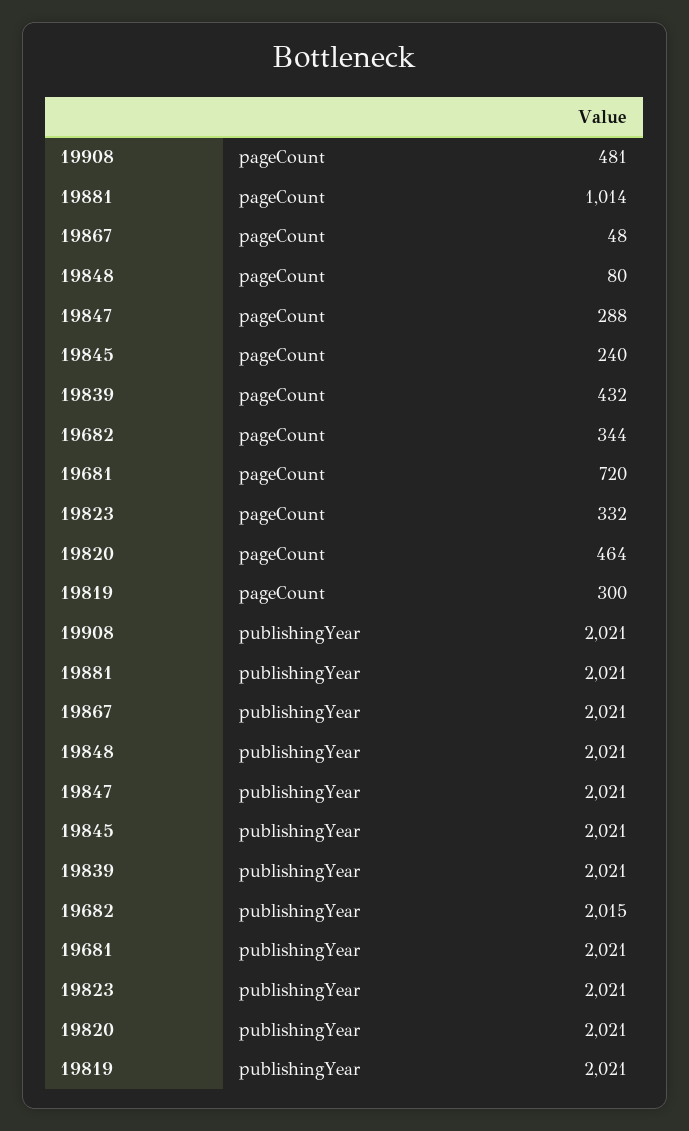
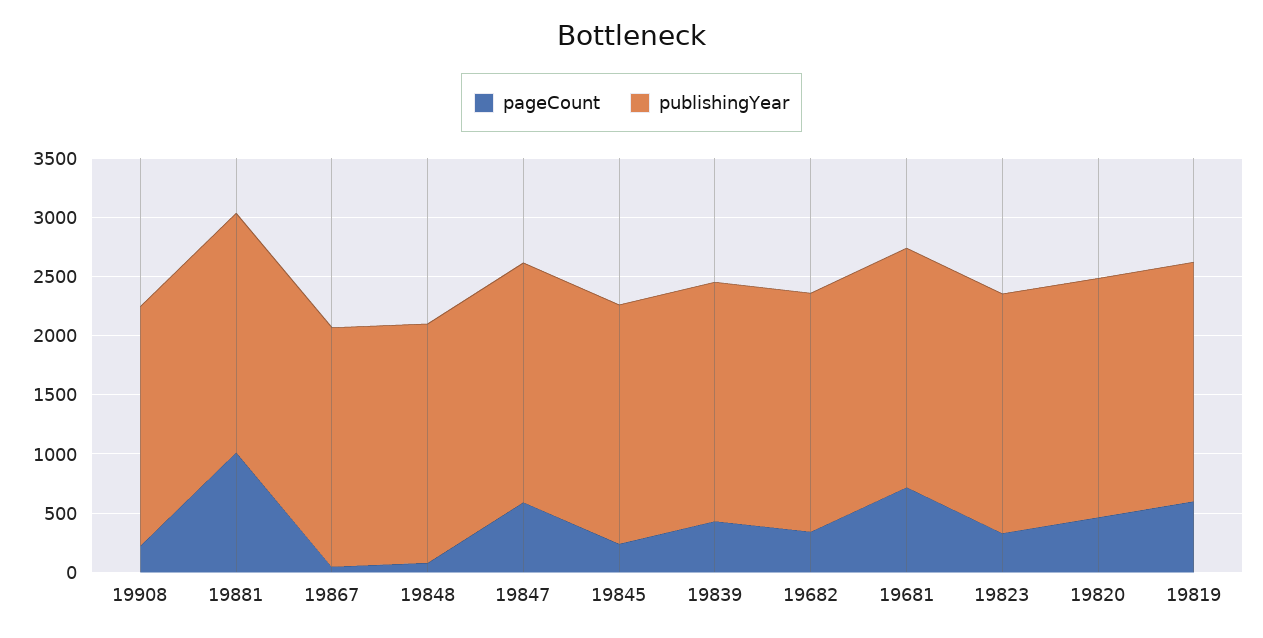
pageCount, 19908: 481 -> 200
pageCount, 19847: 288 -> 600
pageCount, 19819: 300 -> 600

